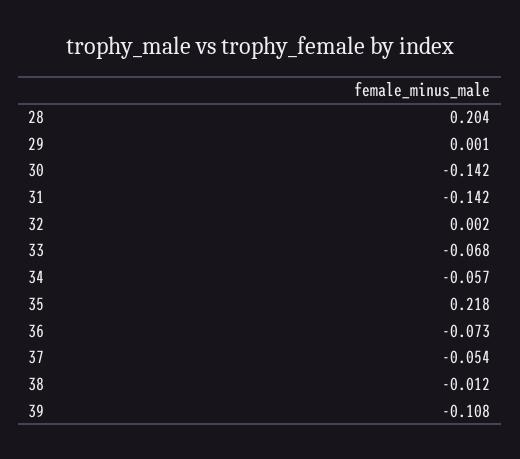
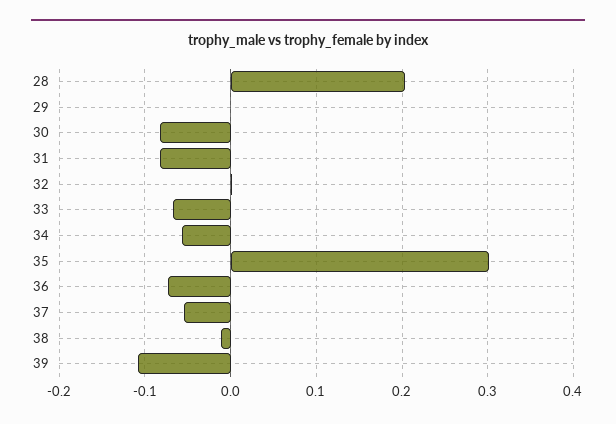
30: -0.142 -> -0.08
31: -0.142 -> -0.08
35: 0.218 -> 0.3

